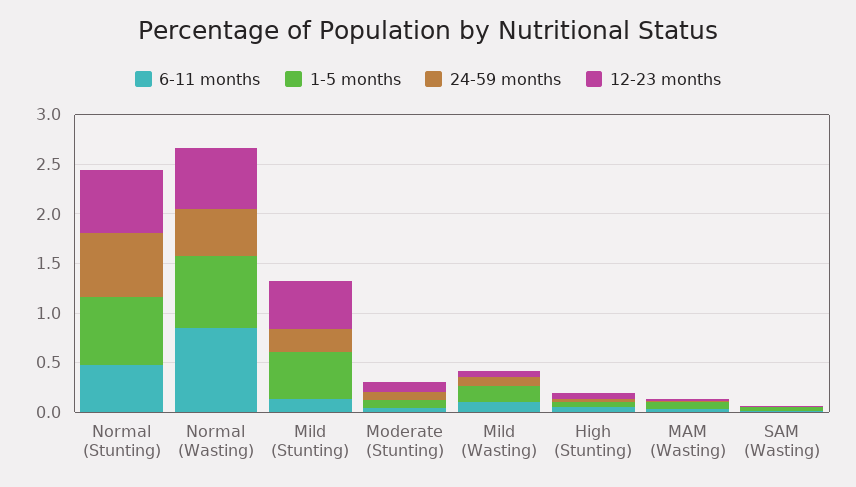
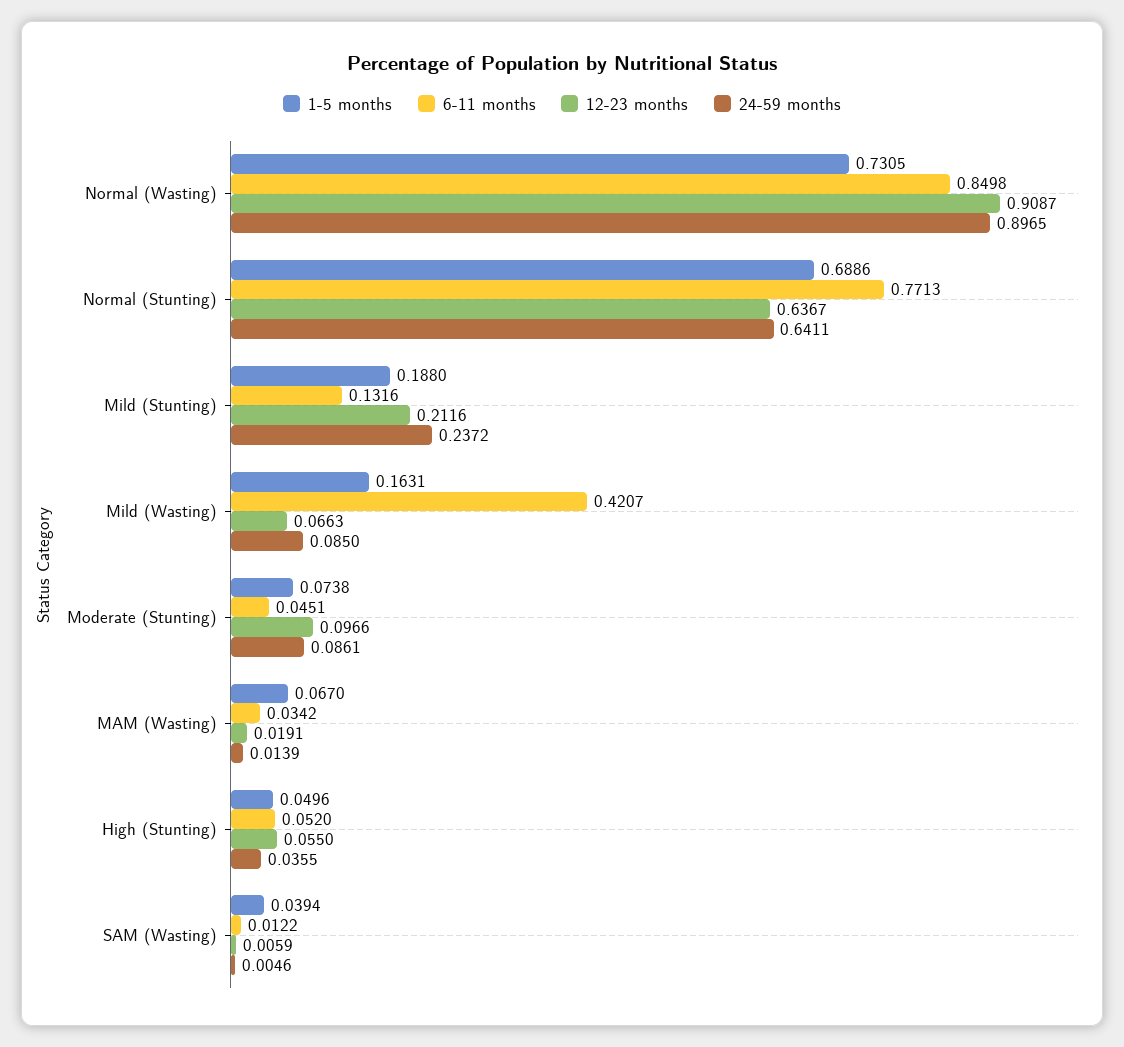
6-11 months, Normal (Stunting): 0.5 -> 0.7713
24-59 months, Normal (Wasting): 0.5 -> 0.8965
12-23 months, Normal (Wasting): 0.6 -> 0.9087
1-5 months, Mild (Stunting): 0.5 -> 0.188
12-23 months, Mild (Stunting): 0.5 -> 0.2116
6-11 months, Mild (Wasting): 0.1 -> 0.4207

